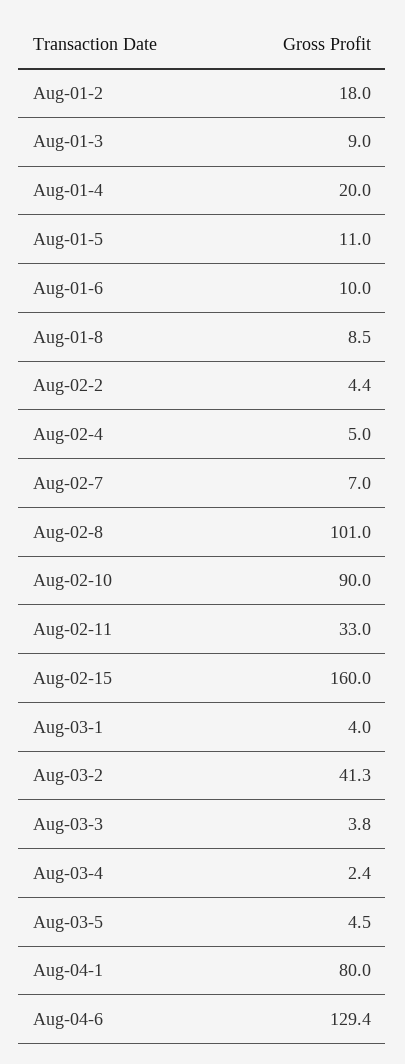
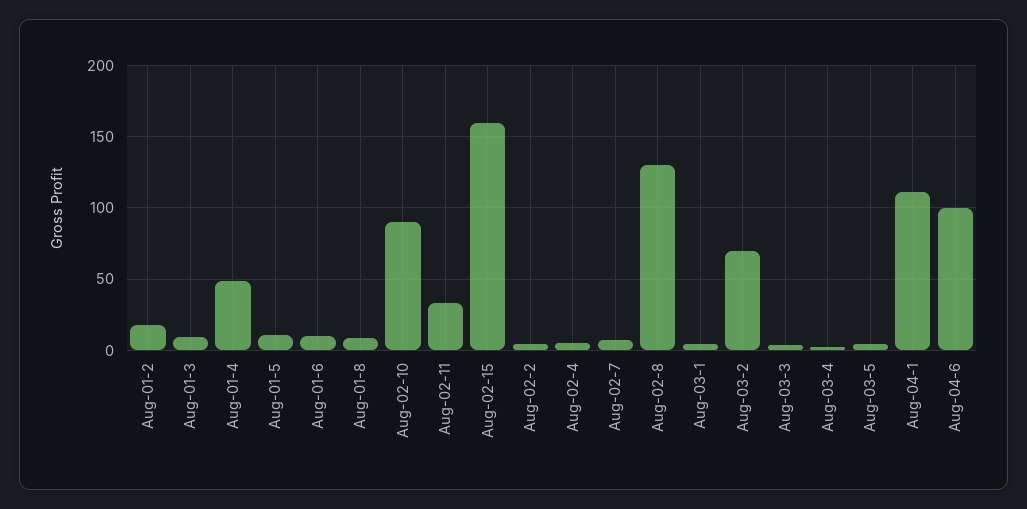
Aug-01-4: 20 -> 50
Aug-02-8: 101 -> 130
Aug-03-2: 41.3 -> 70
Aug-04-1: 80 -> 110
Aug-04-6: 129.4 -> 100

